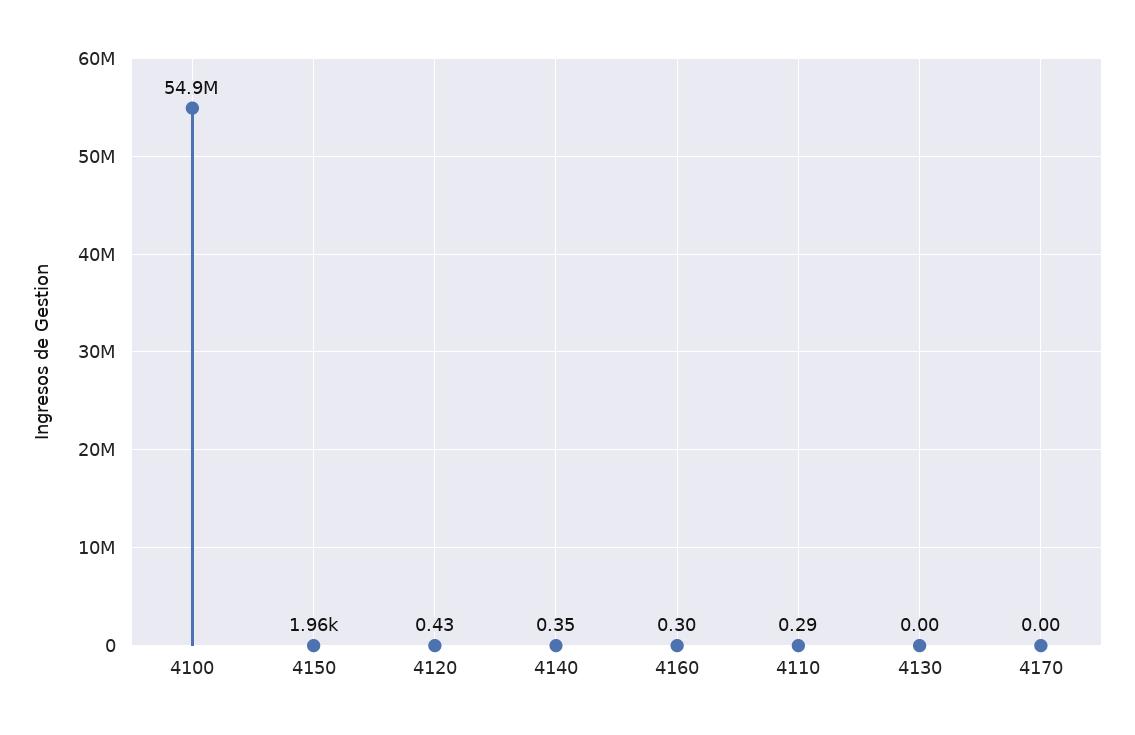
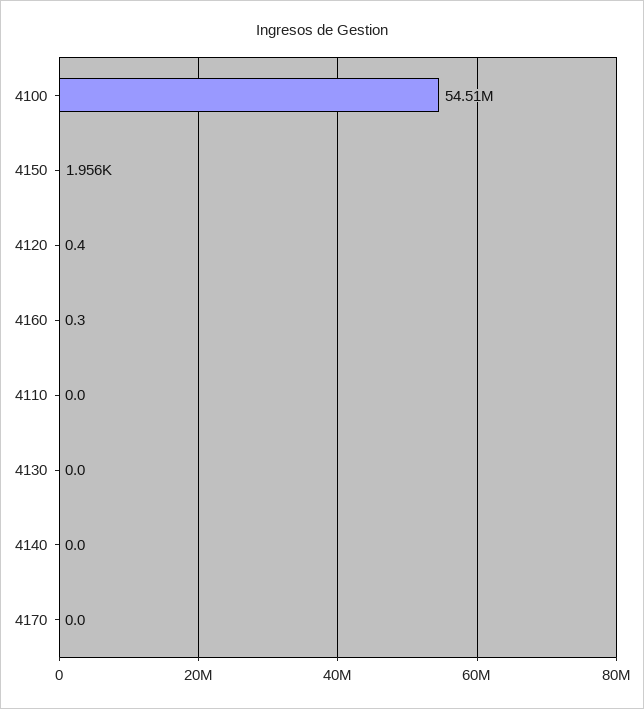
4100: 54900000 -> 54510000
4140: 0.35 -> 0
4110: 0.29 -> 0

